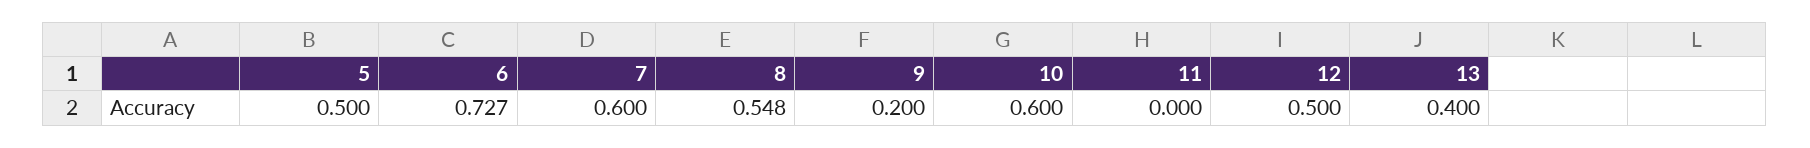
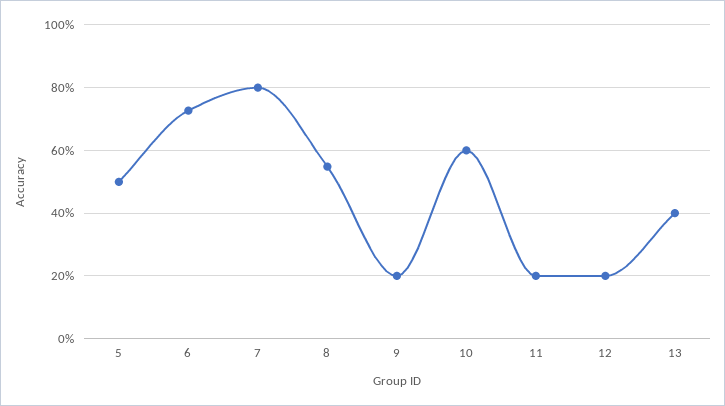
7: 0.6 -> 0.8
11: 0 -> 0.2
12: 0.5 -> 0.2

